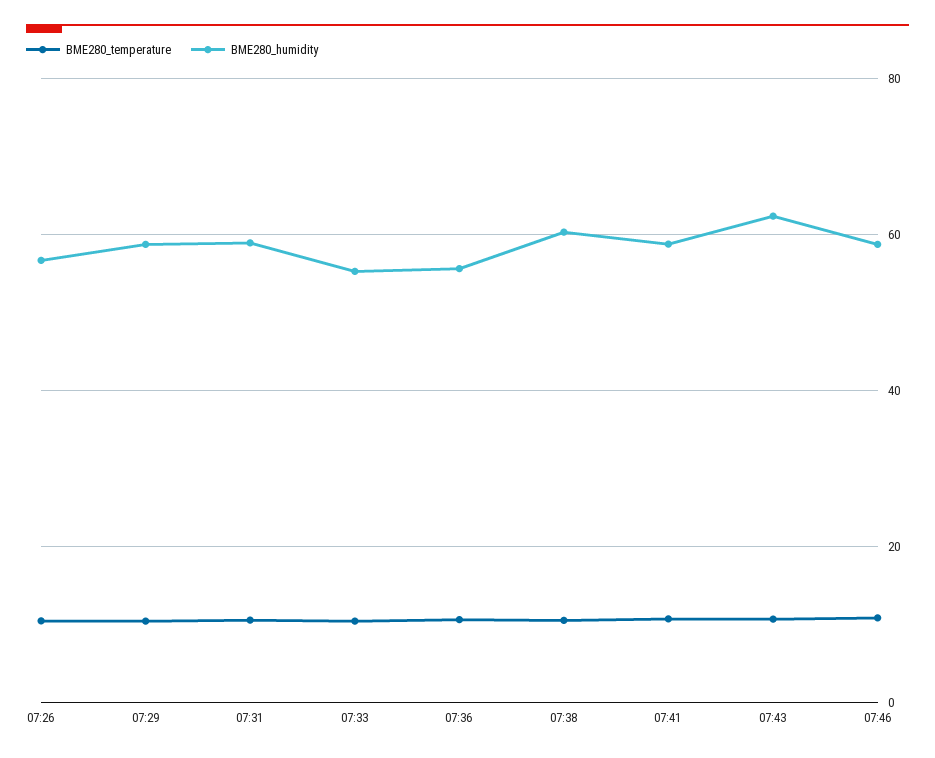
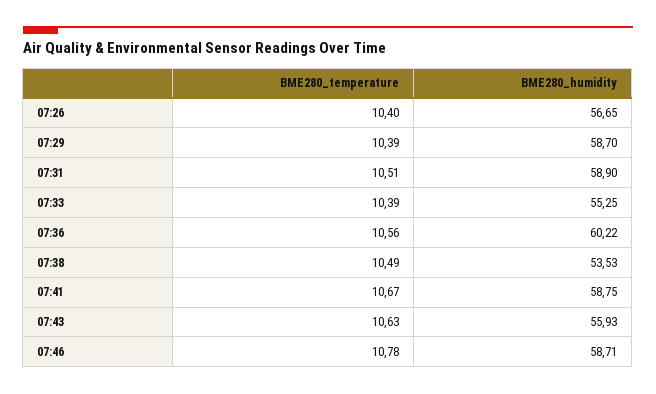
BME280_humidity, 07:36: 56 -> 60.22
BME280_humidity, 07:38: 60 -> 53.53
BME280_humidity, 07:43: 62 -> 55.93

